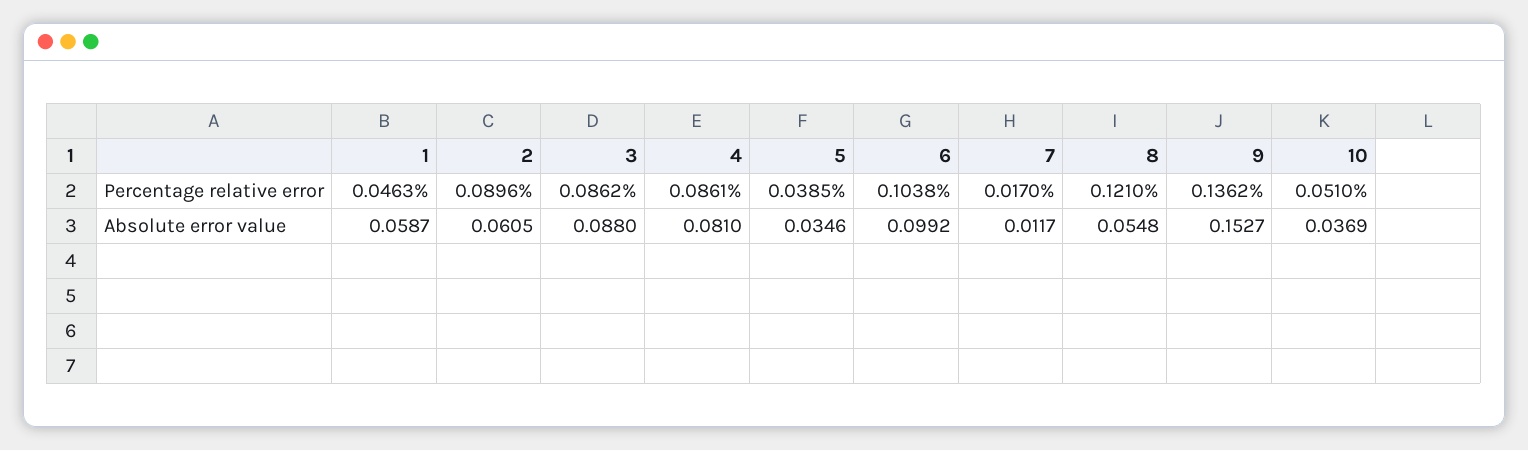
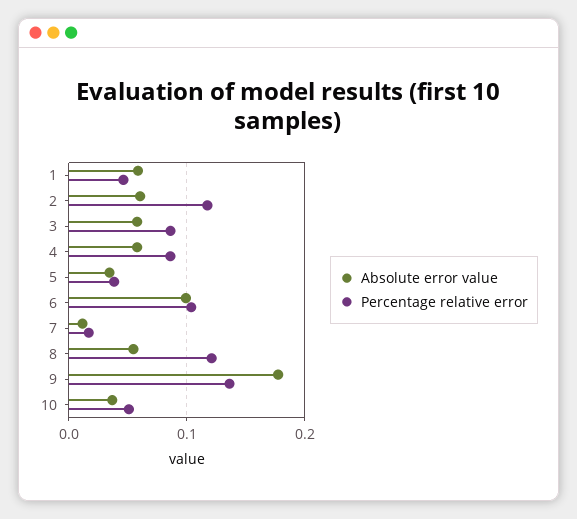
Percentage relative error, 2: 0.0896 -> 0.12
Absolute error value, 3: 0.088 -> 0.06
Absolute error value, 4: 0.081 -> 0.06
Absolute error value, 9: 0.1527 -> 0.18

